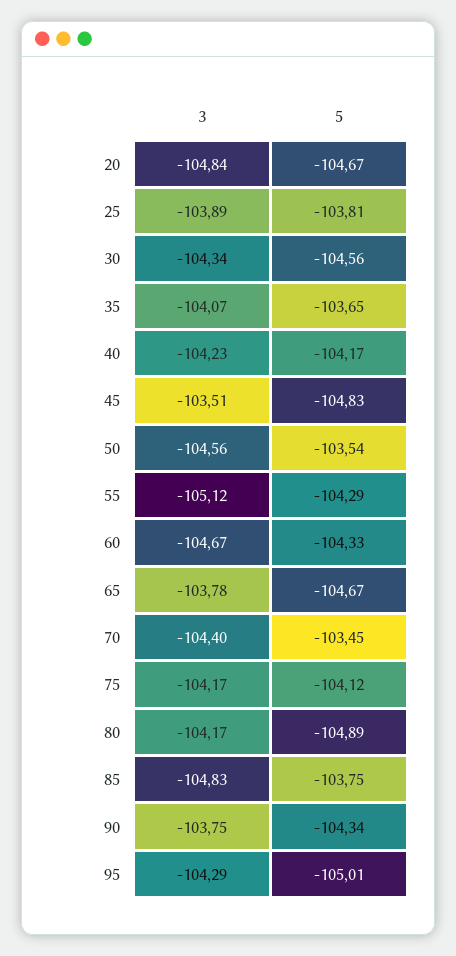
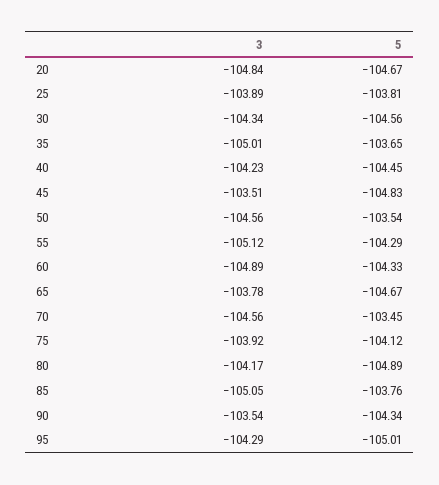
3, 35: -104.07 -> -105.01
5, 40: -104.17 -> -104.45
3, 60: -104.67 -> -104.89
3, 70: -104.4 -> -104.56
3, 75: -104.17 -> -103.92
3, 85: -104.83 -> -105.05
5, 85: -103.75 -> -103.76
3, 90: -103.75 -> -103.54

